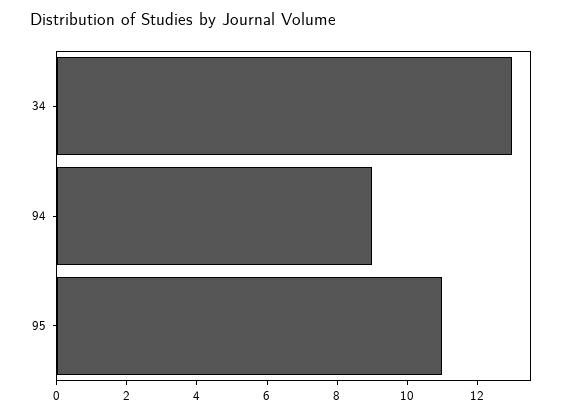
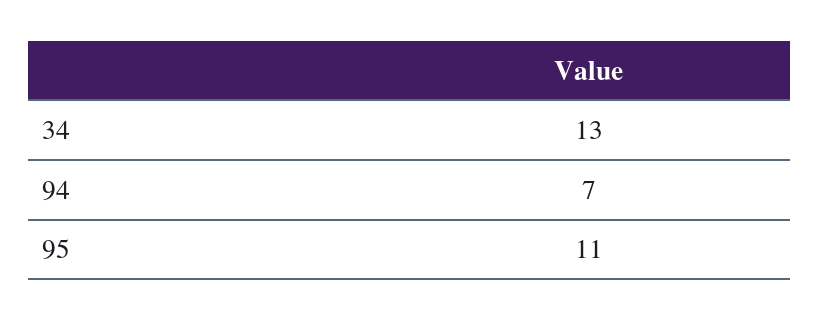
94: 9 -> 7

